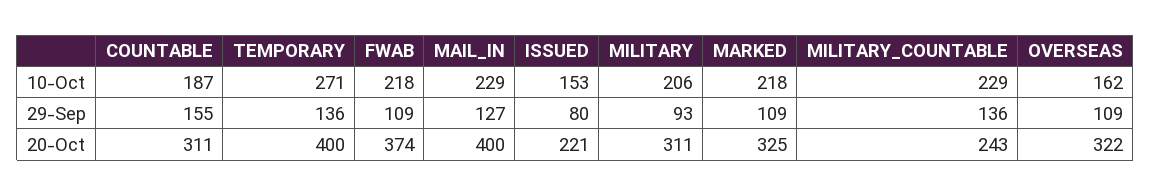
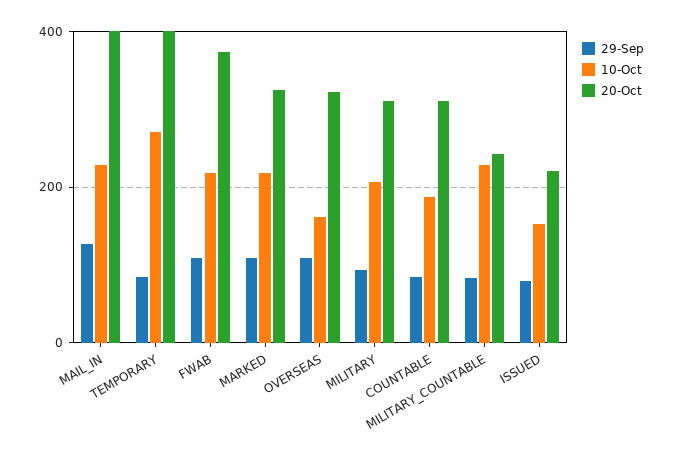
29-Sep, COUNTABLE: 155 -> 80
29-Sep, TEMPORARY: 136 -> 80
29-Sep, MILITARY_COUNTABLE: 136 -> 80

